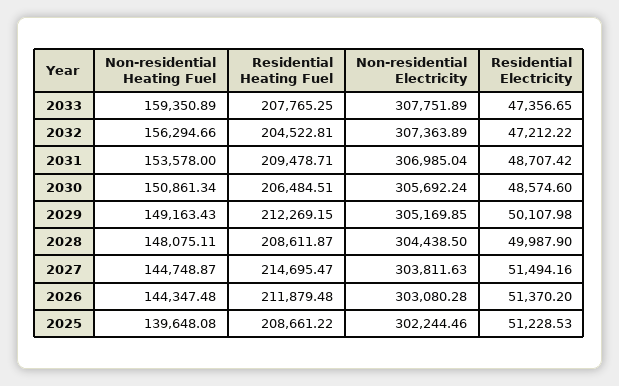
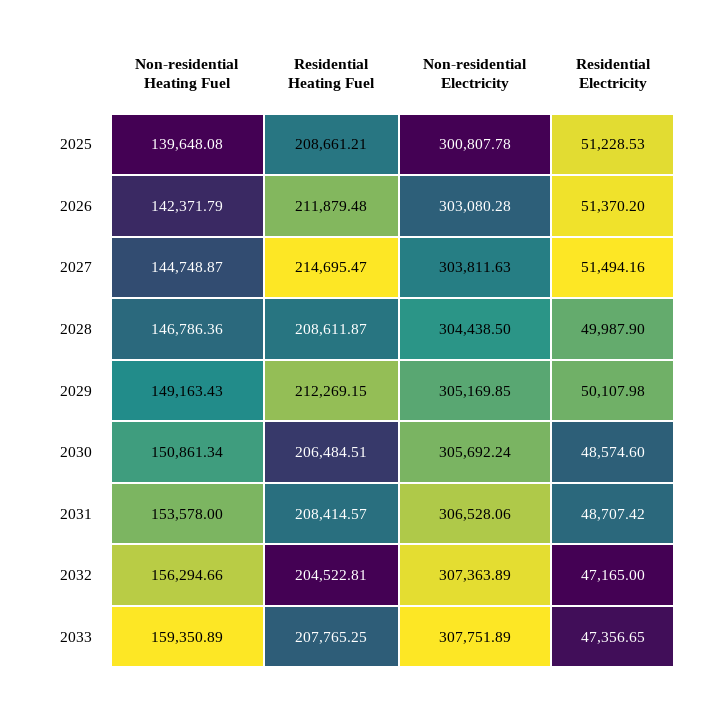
Residential Electricity, 2032: 47212.22 -> 47165
Residential Heating Fuel, 2031: 209478.71 -> 208414.57
Non-residential Electricity, 2031: 306985.04 -> 306528.06
Non-residential Heating Fuel, 2028: 148075.11 -> 146786.36
Non-residential Heating Fuel, 2026: 144347.48 -> 142371.79
Residential Heating Fuel, 2025: 208661.22 -> 208661.21
Non-residential Electricity, 2025: 302244.46 -> 300807.78

